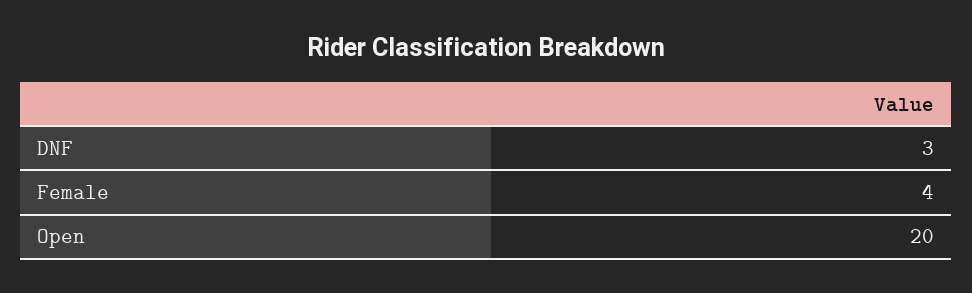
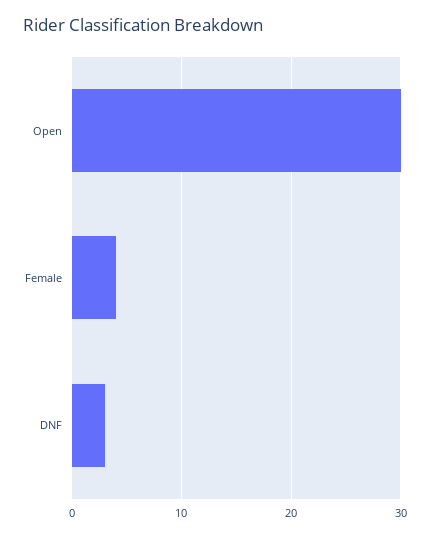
Open: 20 -> 30

